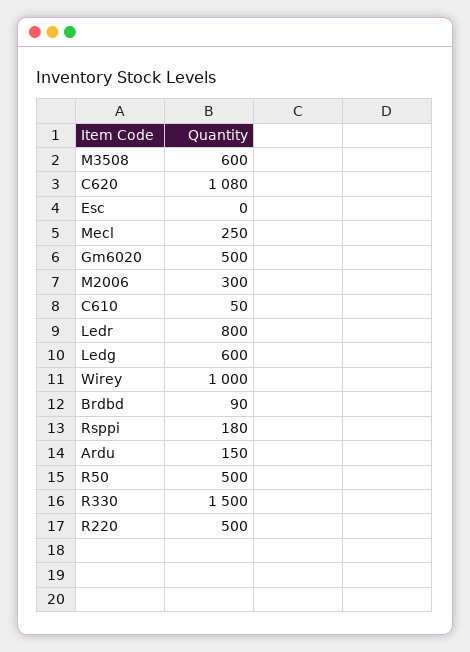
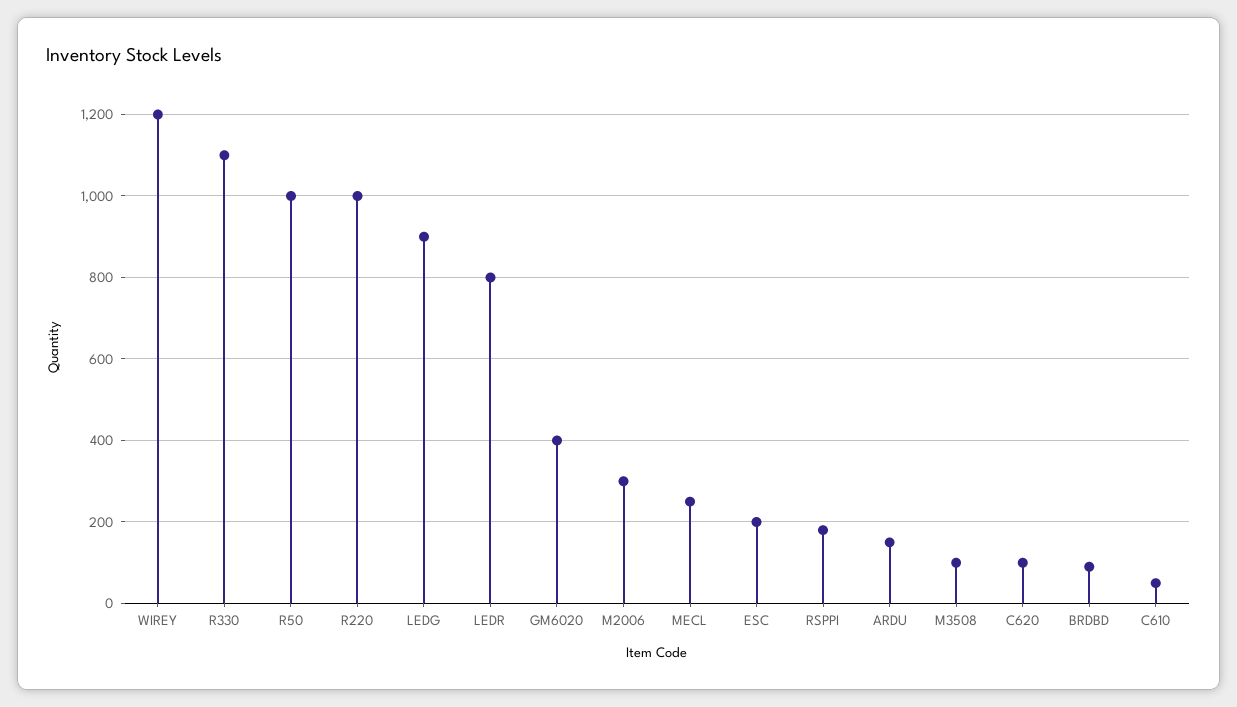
M3508: 600 -> 100
C620: 1080 -> 100
Esc: 0 -> 200
Gm6020: 500 -> 400
Ledg: 600 -> 900
Wirey: 1000 -> 1200
R50: 500 -> 1000
R330: 1500 -> 1100
R220: 500 -> 1000

